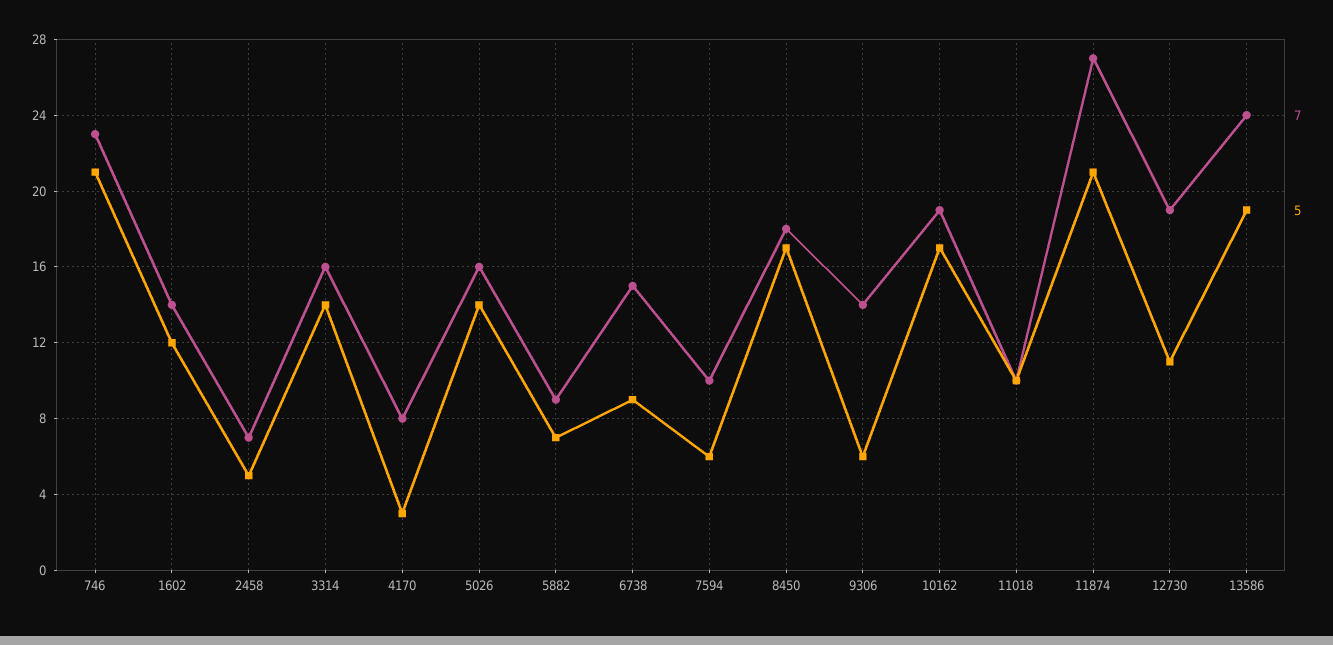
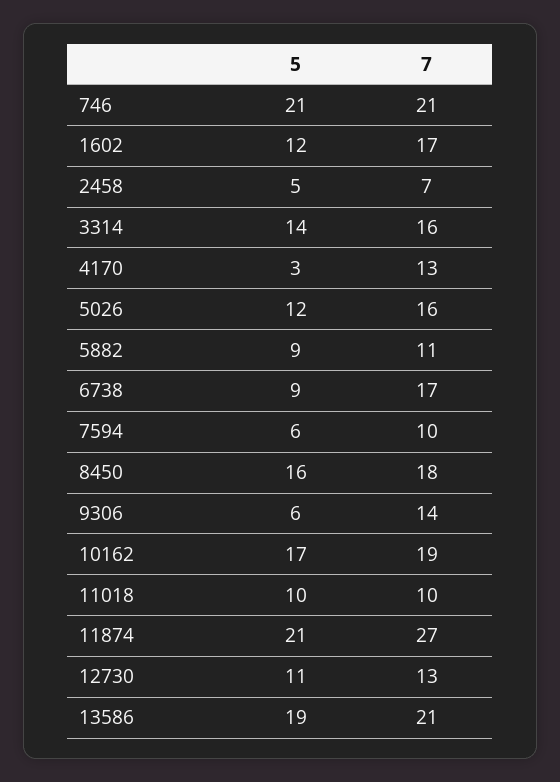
7, 746: 23 -> 21
7, 1602: 14 -> 17
7, 4170: 8 -> 13
5, 5026: 14 -> 12
7, 5882: 9 -> 11
5, 5882: 7 -> 9
7, 6738: 15 -> 17
5, 8450: 17 -> 16
7, 12730: 19 -> 13
7, 13586: 24 -> 21

